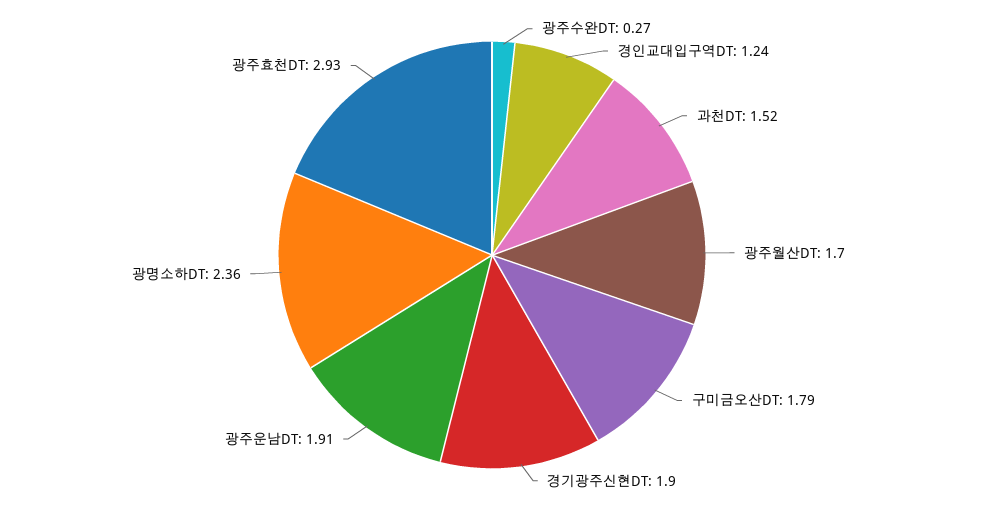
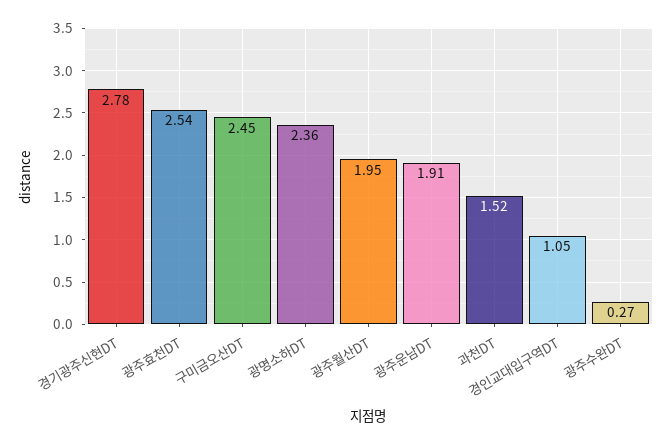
경인교대입구역DT: 1.24 -> 1.05
광주월산DT: 1.7 -> 1.95
구미금오산DT: 1.79 -> 2.45
경기광주신현DT: 1.9 -> 2.78
광주효천DT: 2.93 -> 2.54

